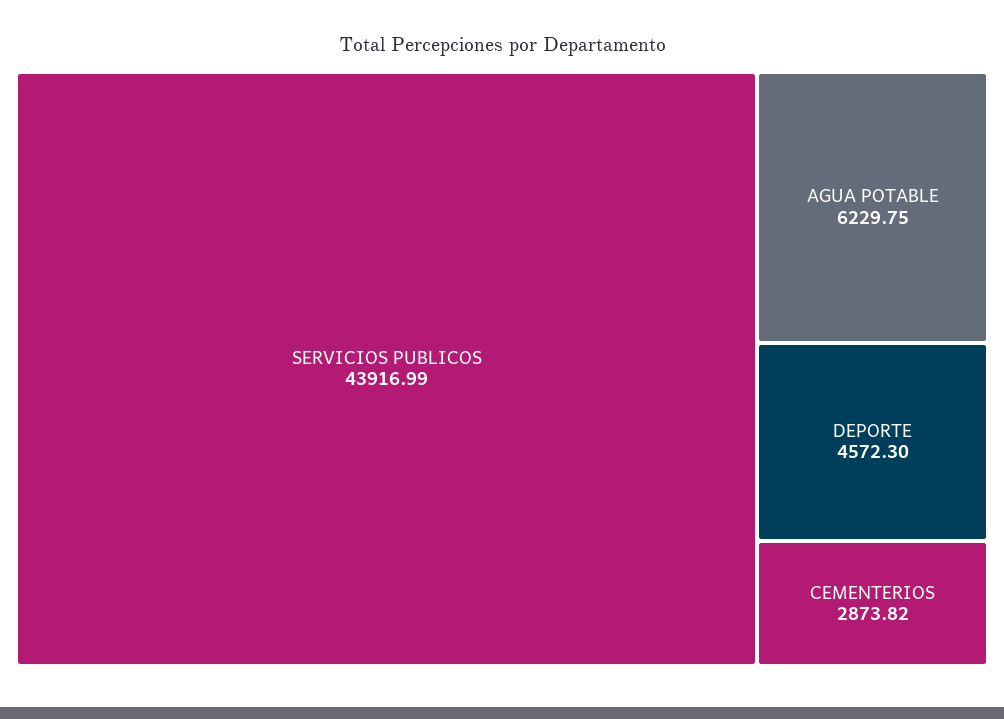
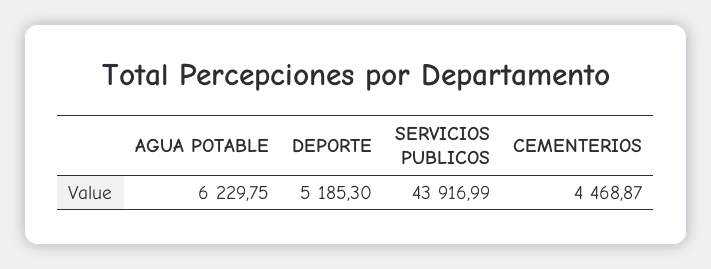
DEPORTE: 4572.3 -> 5185.3
CEMENTERIOS: 2873.82 -> 4468.87

